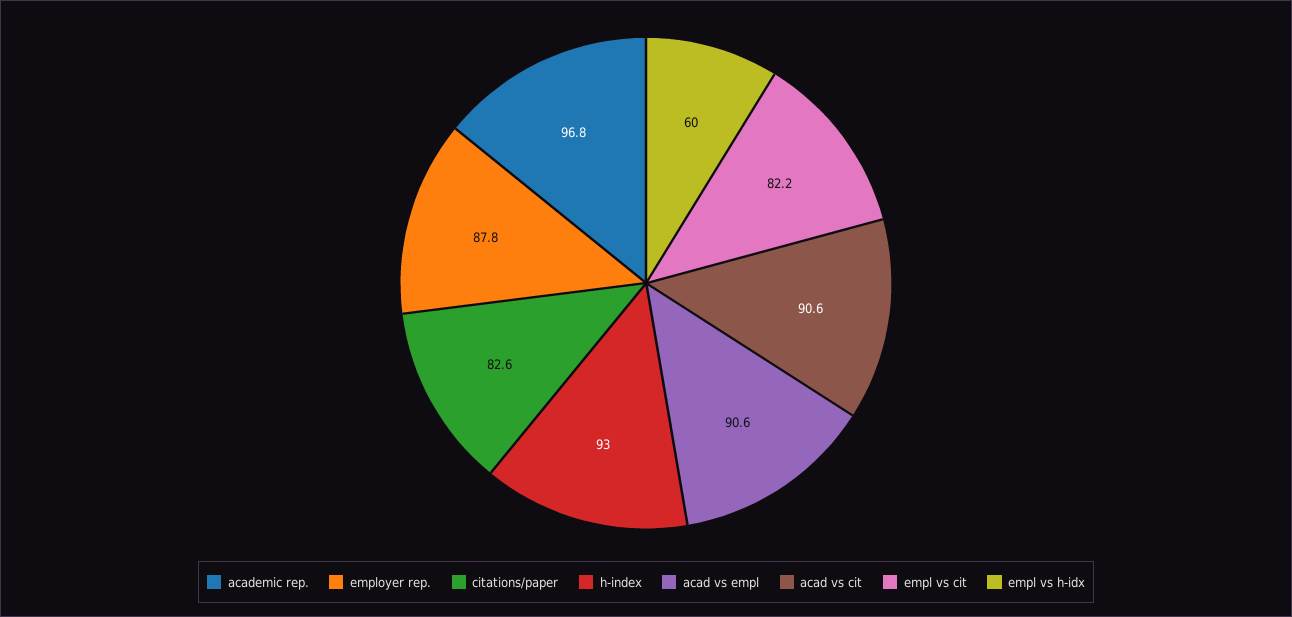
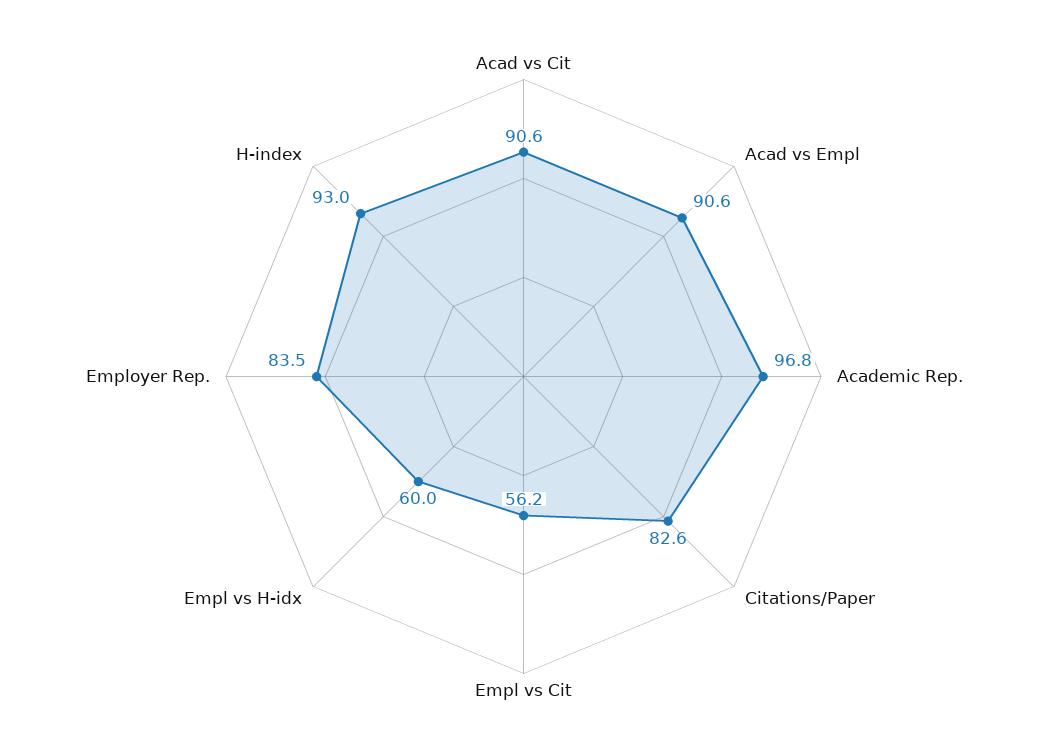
employer rep.: 87.8 -> 83.5
empl vs cit: 82.2 -> 56.2

